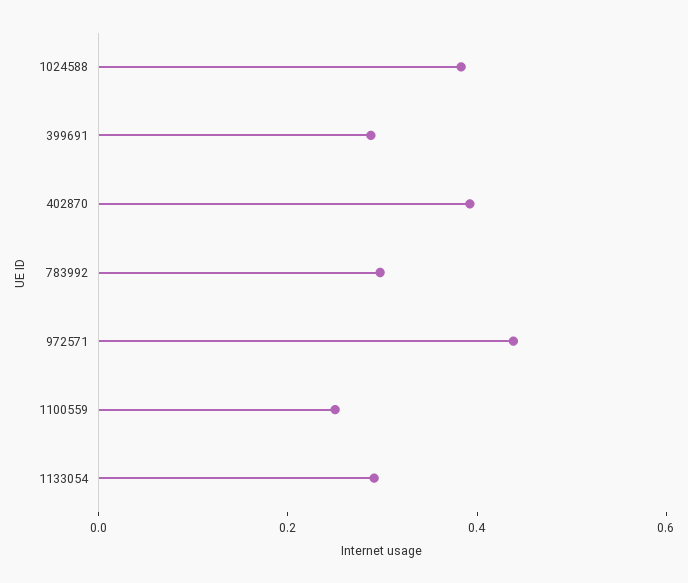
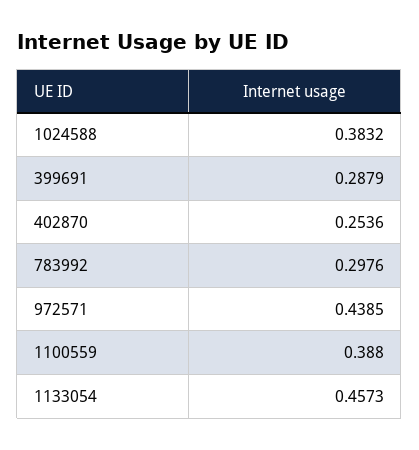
402870: 0.4 -> 0.2536
1100559: 0.25 -> 0.388
1133054: 0.3 -> 0.4573

